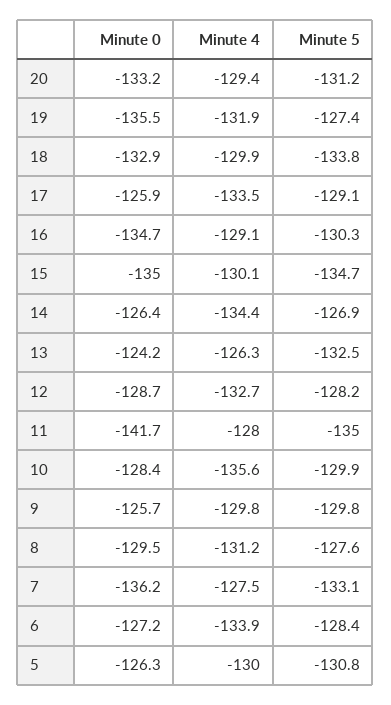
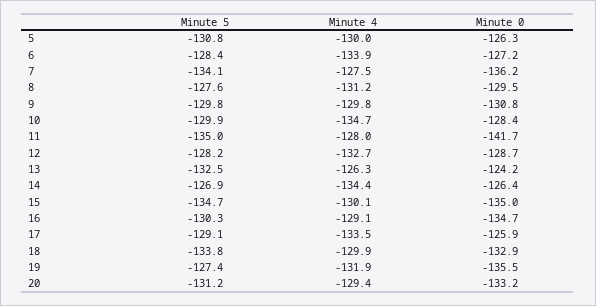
Minute 4, 10: -135.6 -> -134.7
Minute 0, 9: -125.7 -> -130.8
Minute 5, 7: -133.1 -> -134.1

